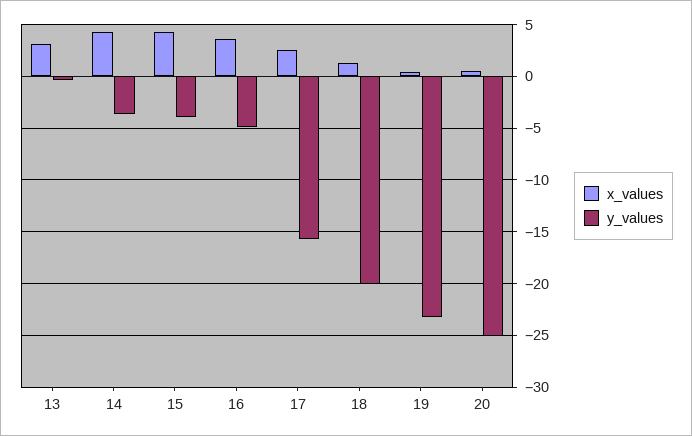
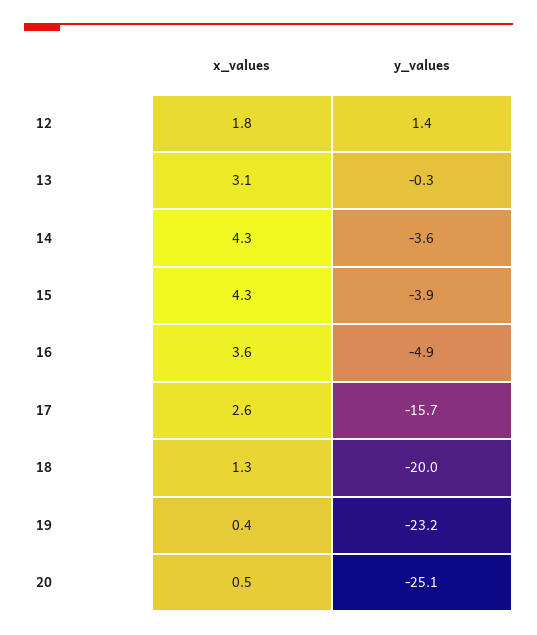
x_values, 12: none -> 1.8
y_values, 12: none -> 1.4

